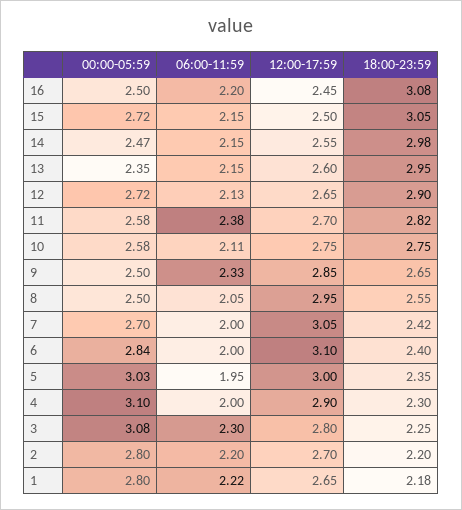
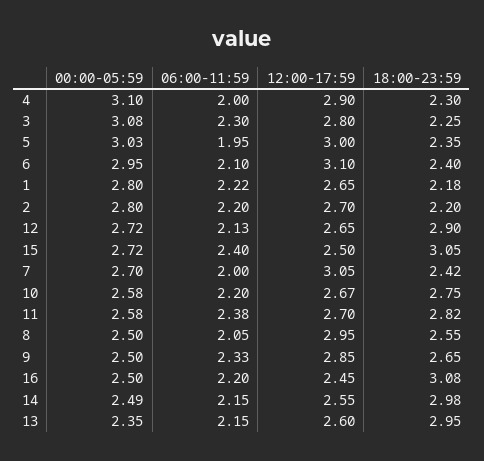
06:00-11:59, 15: 2.15 -> 2.4
00:00-05:59, 14: 2.47 -> 2.49
06:00-11:59, 10: 2.11 -> 2.2
12:00-17:59, 10: 2.75 -> 2.67
00:00-05:59, 6: 2.84 -> 2.95
06:00-11:59, 6: 2 -> 2.1

